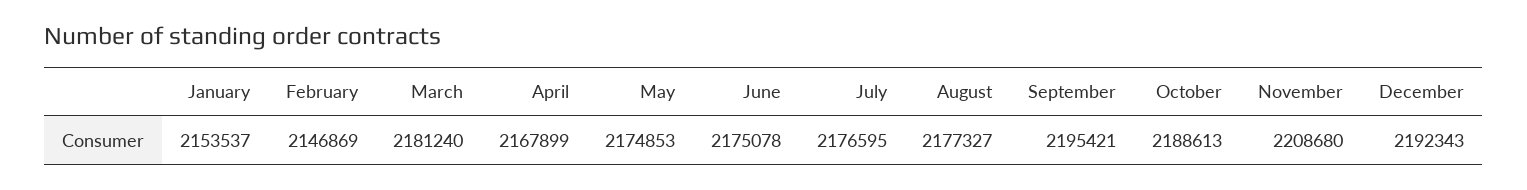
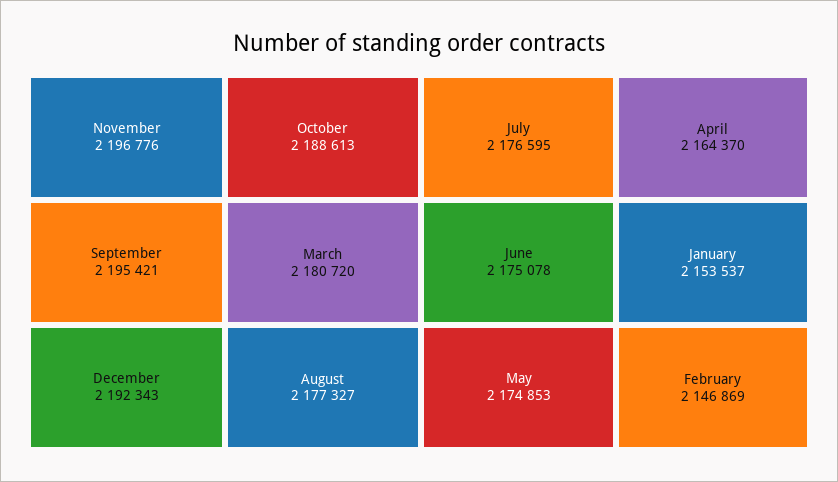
March: 2181240 -> 2180720
April: 2167899 -> 2164370
November: 2208680 -> 2196776

